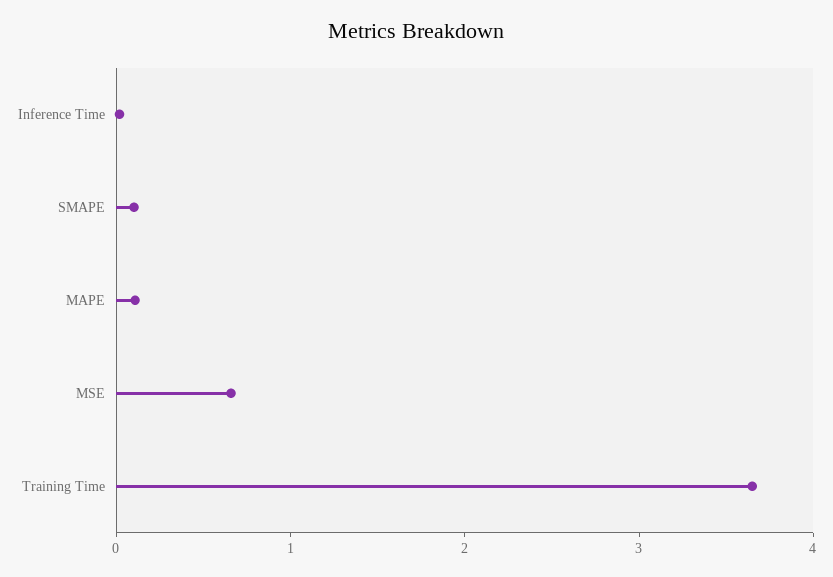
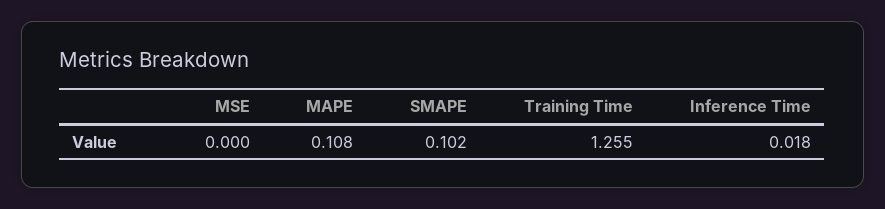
MSE: 0.6 -> 0
Training Time: 3.6 -> 1.255

